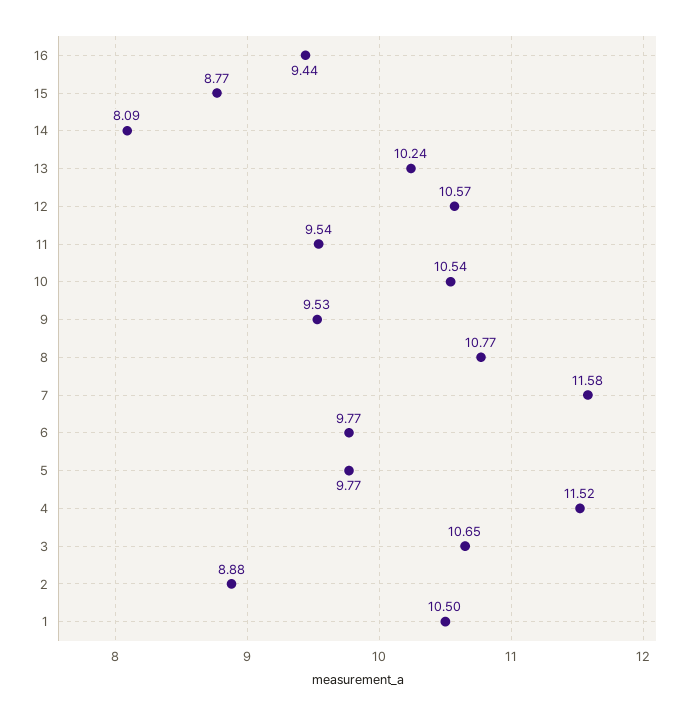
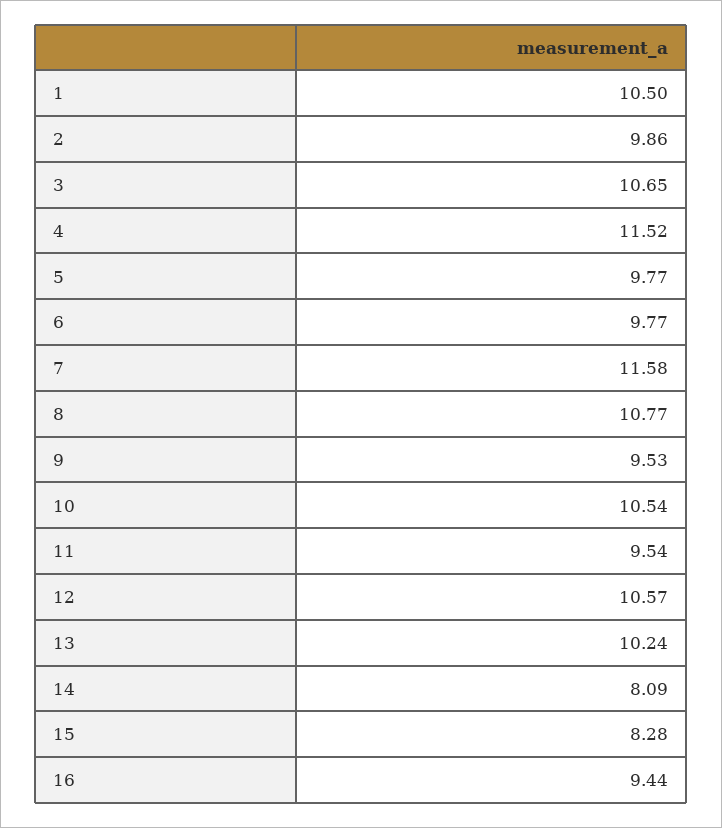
15: 8.77 -> 8.28
2: 8.88 -> 9.86

